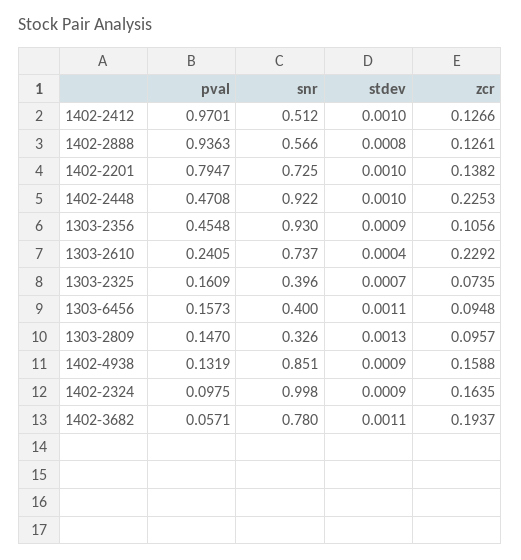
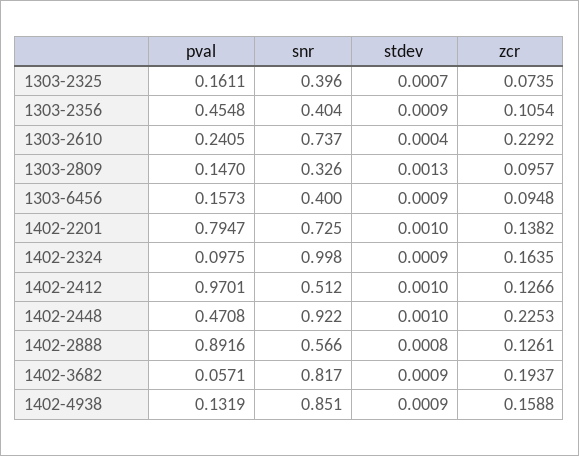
pval, 1402-2888: 0.9363 -> 0.8916
snr, 1303-2356: 0.93 -> 0.404
zcr, 1303-2356: 0.1056 -> 0.1054
pval, 1303-2325: 0.1609 -> 0.1611
stdev, 1303-6456: 0.0011 -> 0.0009
snr, 1402-3682: 0.78 -> 0.817
stdev, 1402-3682: 0.0011 -> 0.0009

